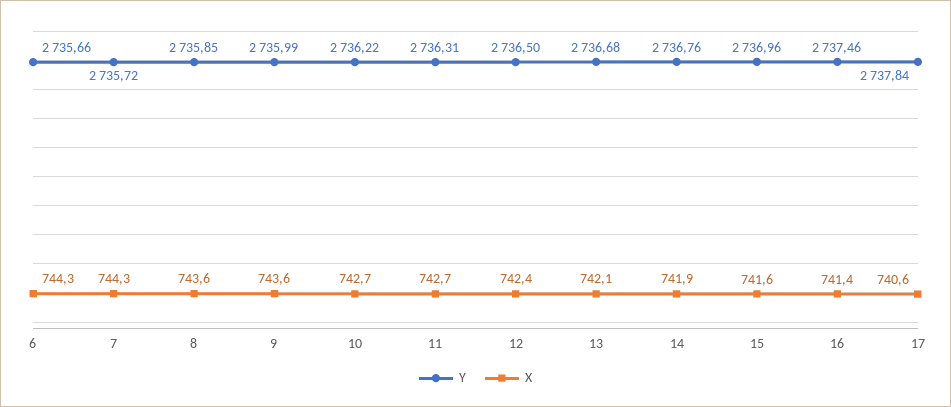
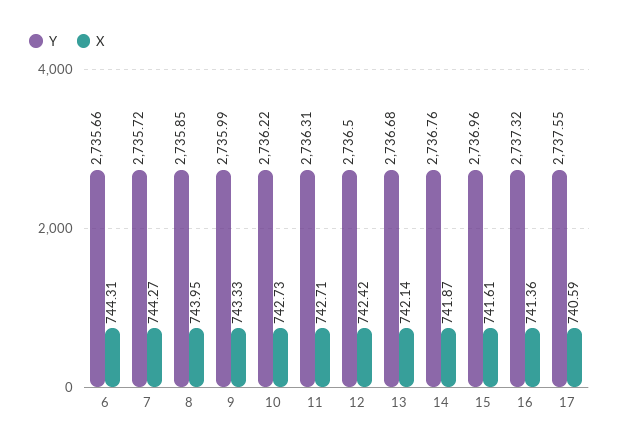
X, 8: 743.6 -> 743.95
X, 9: 743.6 -> 743.33
Y, 16: 2737.46 -> 2737.32
Y, 17: 2737.84 -> 2737.55

